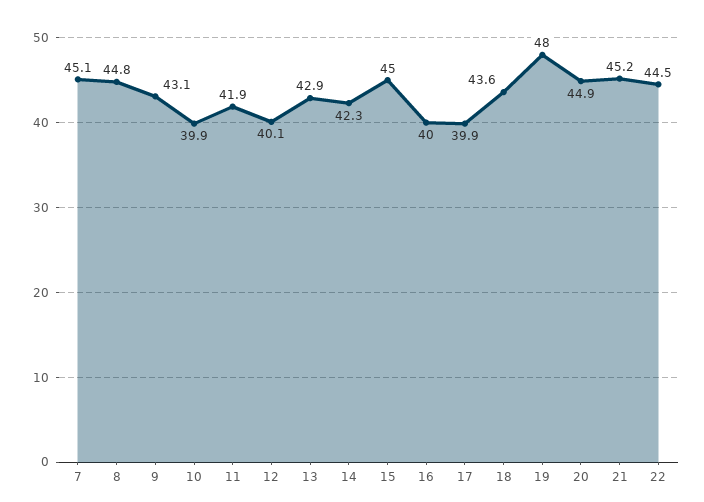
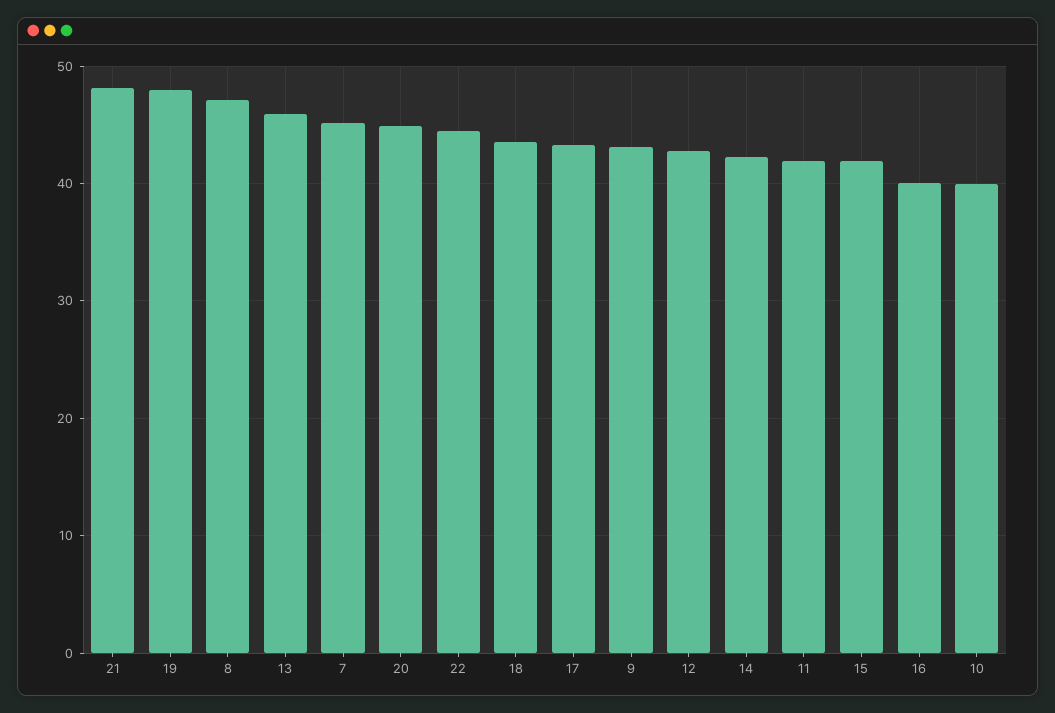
8: 44.8 -> 47
12: 40.1 -> 43
13: 42.9 -> 46
15: 45 -> 42
17: 39.9 -> 43
21: 45.2 -> 48

